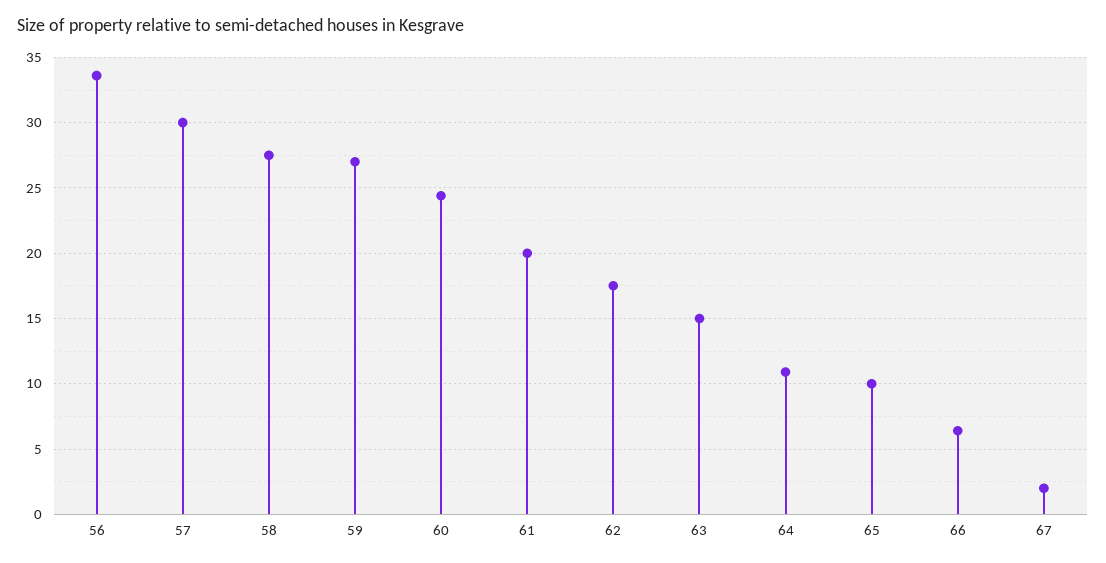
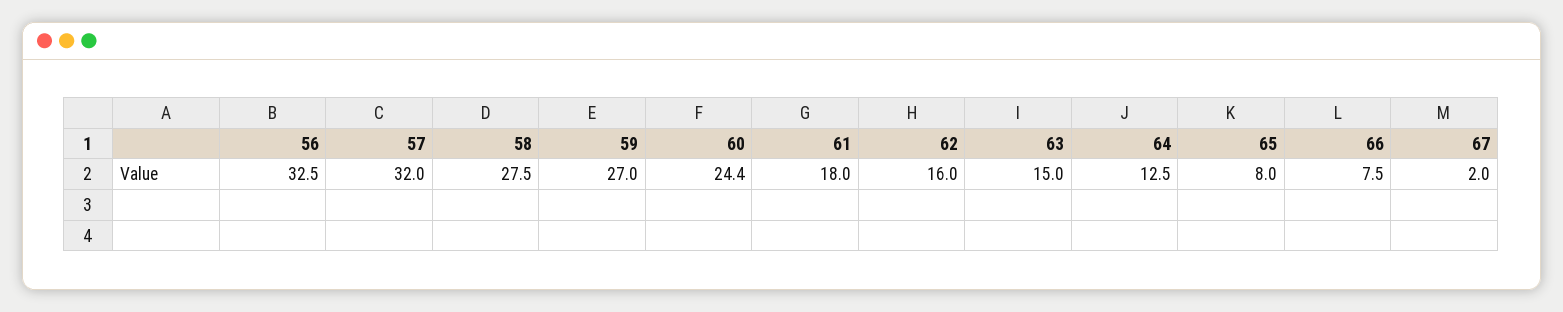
56: 33.5 -> 32.5
57: 30 -> 32
61: 20 -> 18
62: 17.5 -> 16
64: 11 -> 12.5
65: 10 -> 8
66: 6.5 -> 7.5

